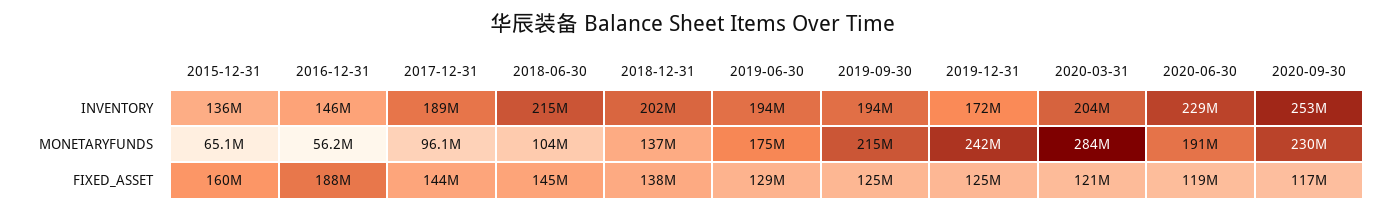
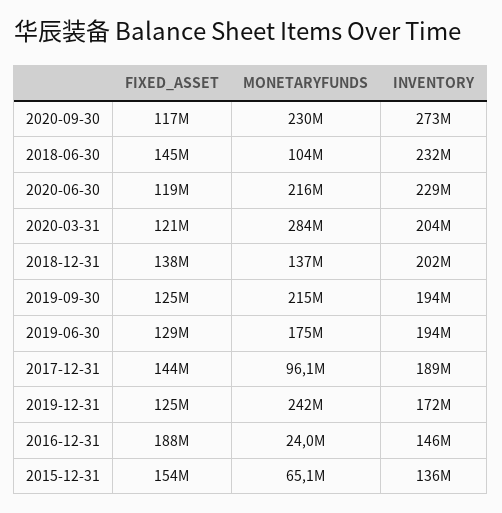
2018-06-30, INVENTORY: 215000000 -> 232000000
2020-09-30, INVENTORY: 253000000 -> 273000000
2016-12-31, MONETARYFUNDS: 56200000 -> 24000000
2020-06-30, MONETARYFUNDS: 191000000 -> 216000000
2015-12-31, FIXED_ASSET: 160000000 -> 154000000

